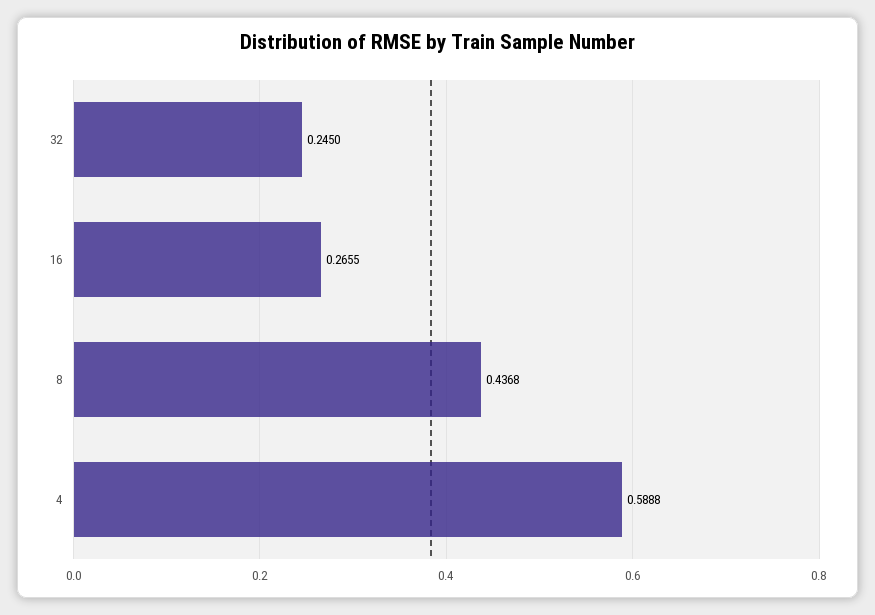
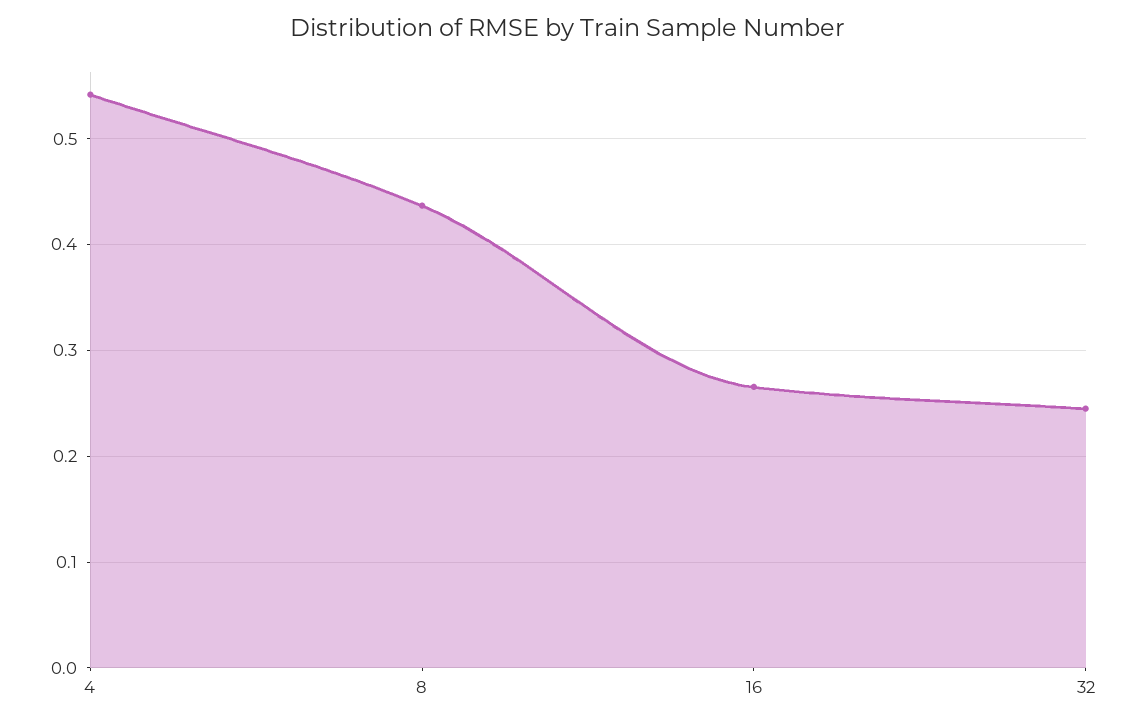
4: 0.5888 -> 0.54

